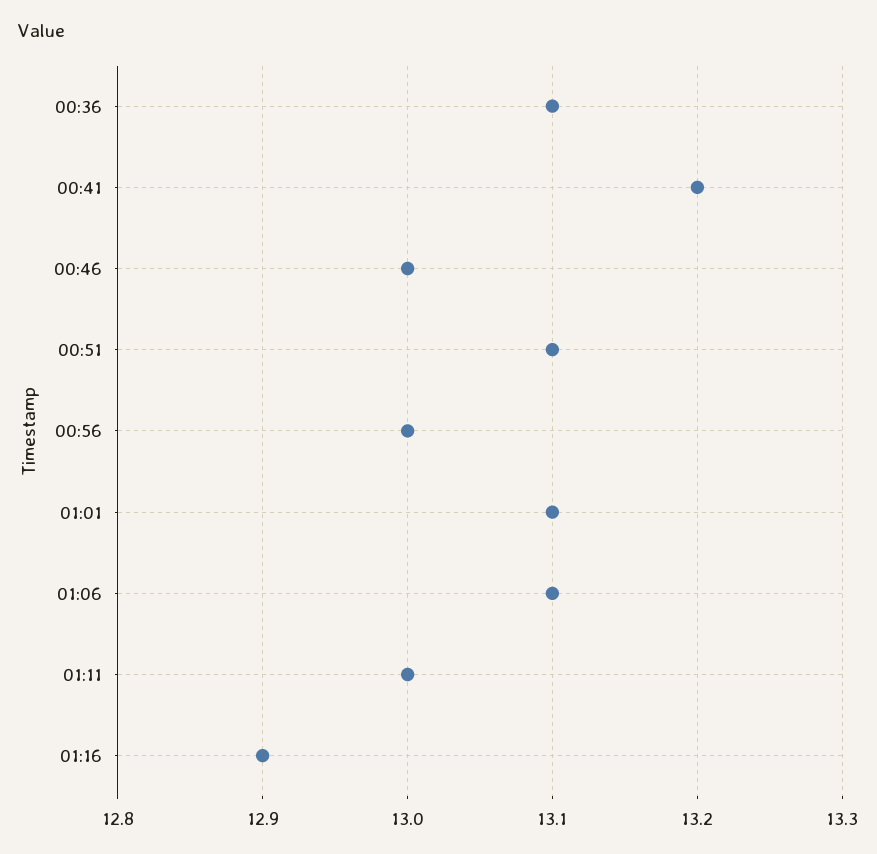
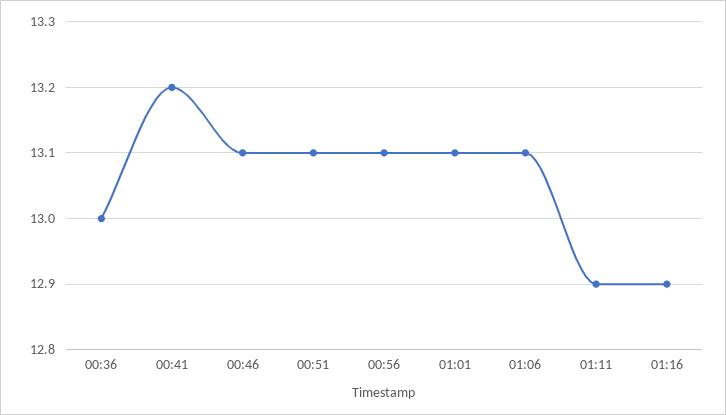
00:36: 13.1 -> 13
00:46: 13 -> 13.1
00:56: 13 -> 13.1
01:11: 13 -> 12.9

